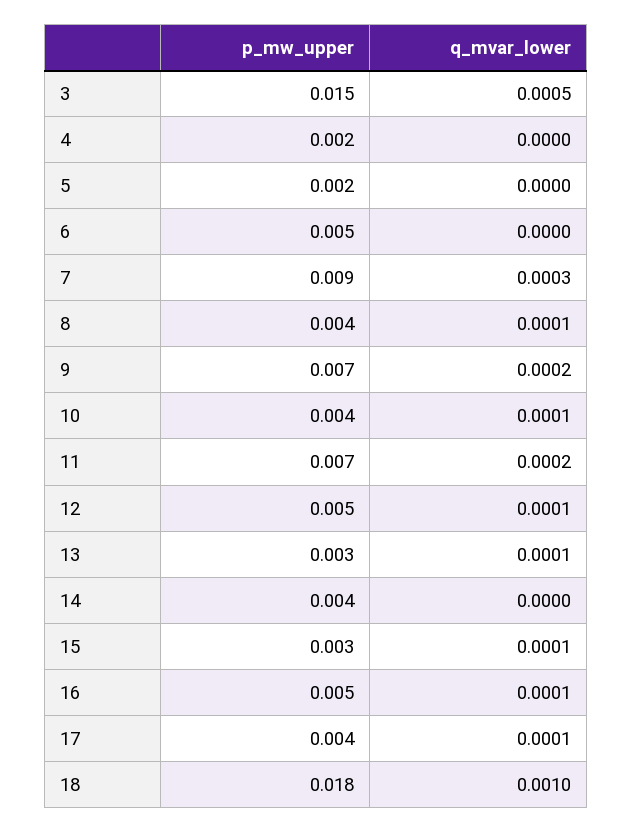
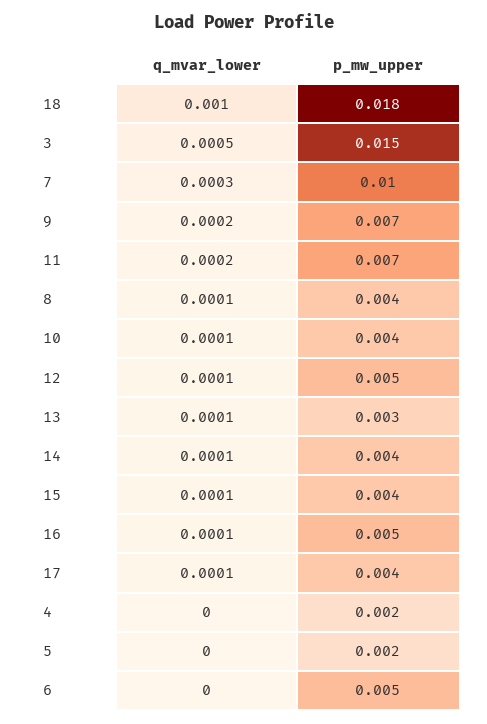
p_mw_upper, 7: 0.009 -> 0.01
q_mvar_lower, 14: 0 -> 0.0001
p_mw_upper, 15: 0.003 -> 0.004

